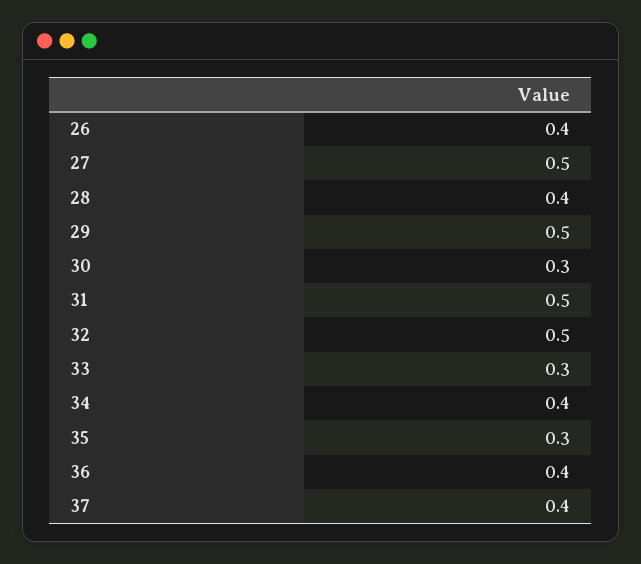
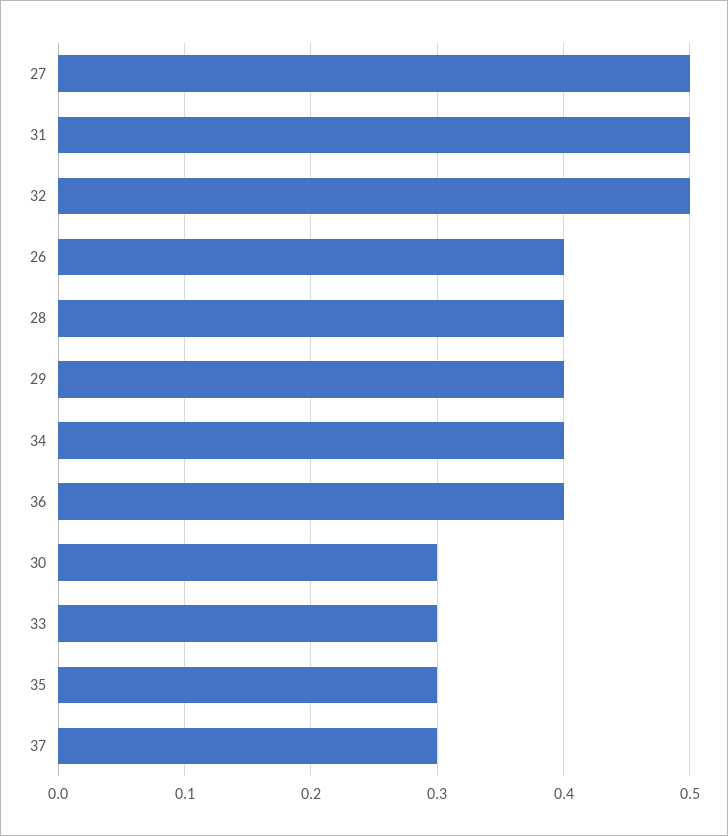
29: 0.5 -> 0.4
37: 0.4 -> 0.3

